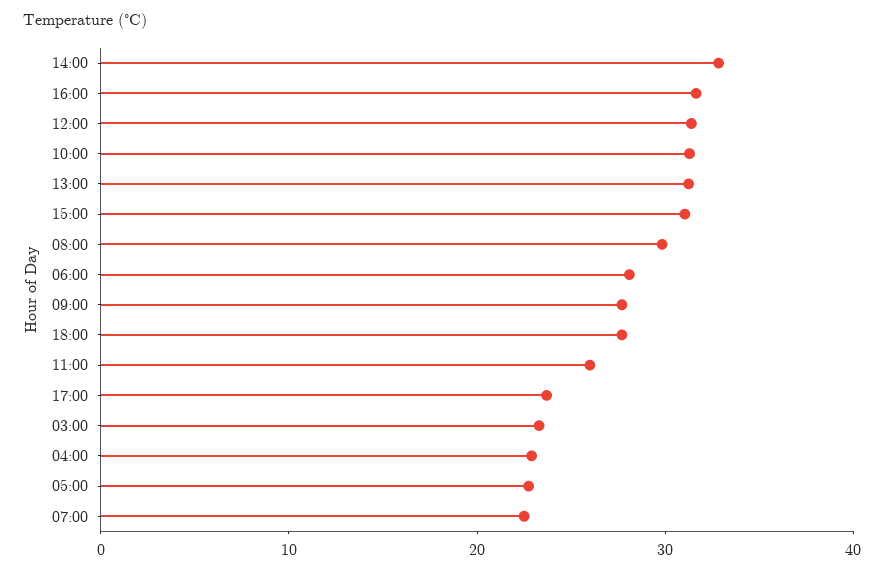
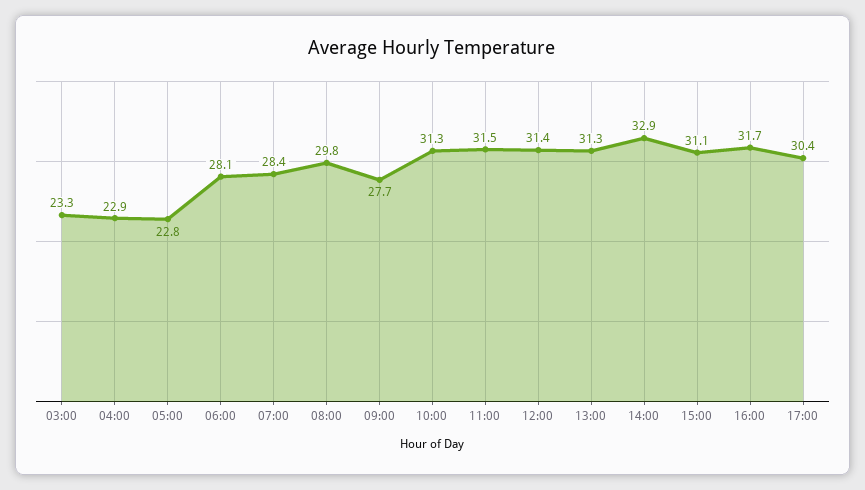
18:00: 28 -> none
11:00: 26 -> 31.5
17:00: 24 -> 30.4
07:00: 22 -> 28.4

